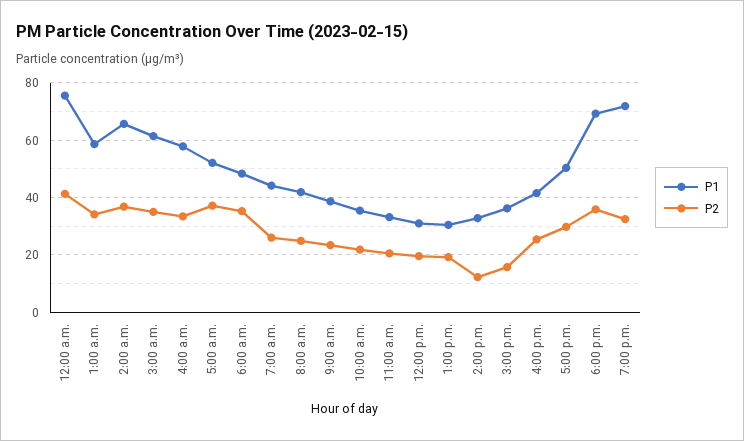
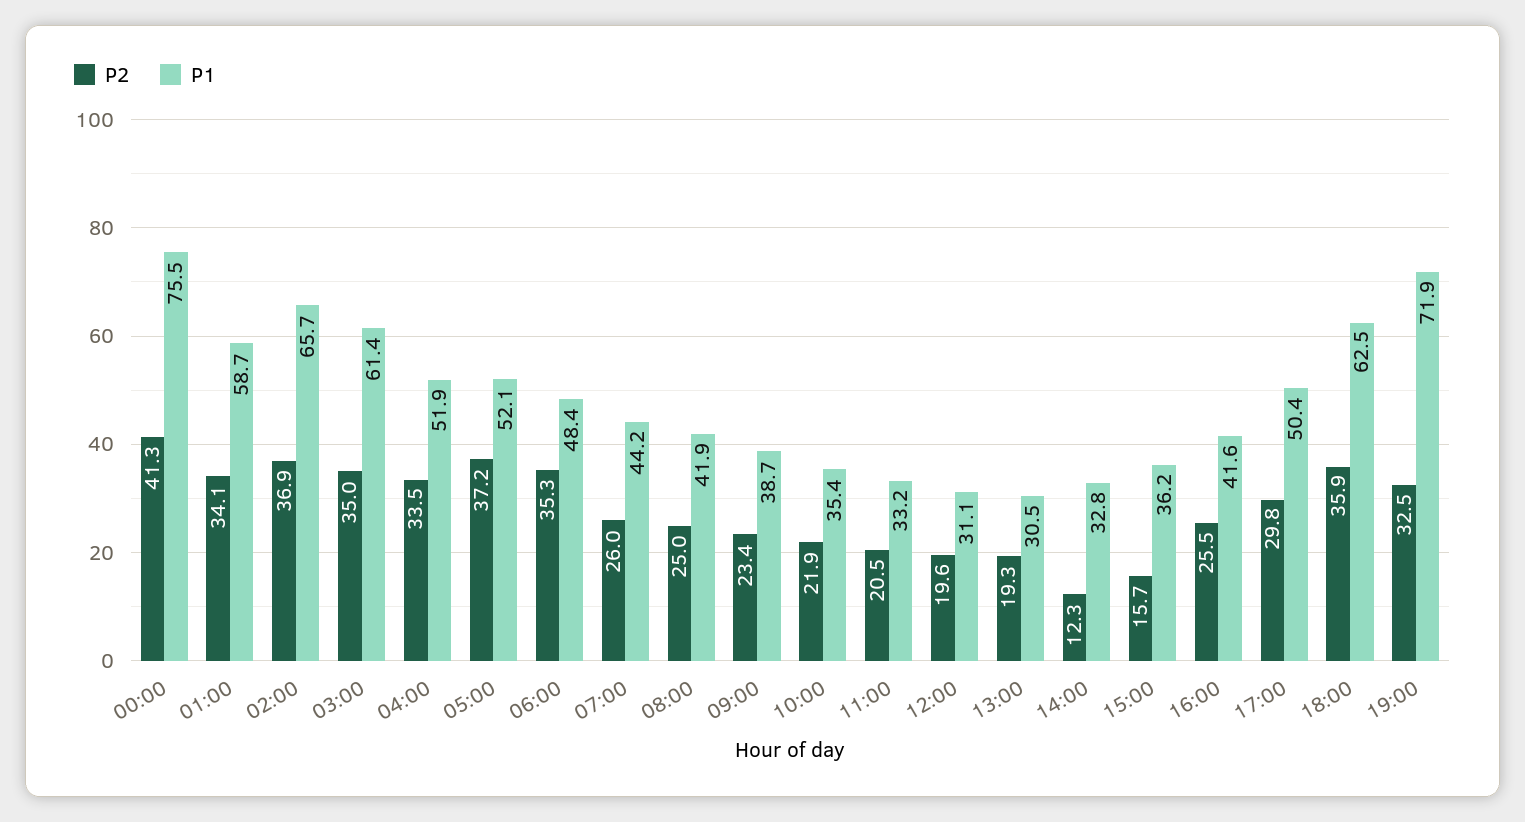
P1, 4:00 a.m.: 57.5 -> 51.9
P1, 6:00 p.m.: 70 -> 62.5

